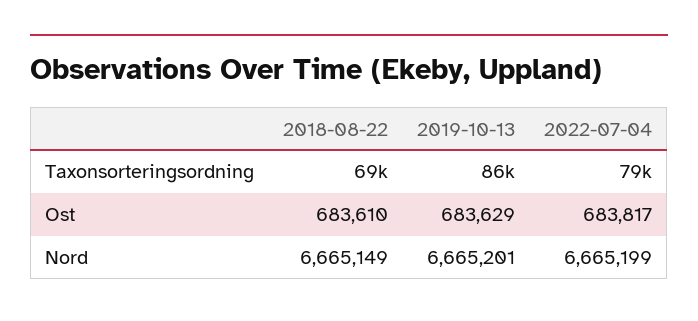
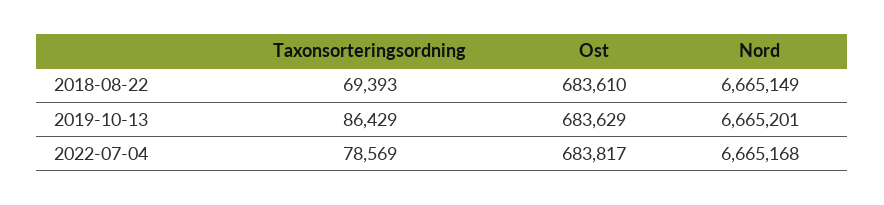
2022-07-04, Nord: 6665199 -> 6665168

